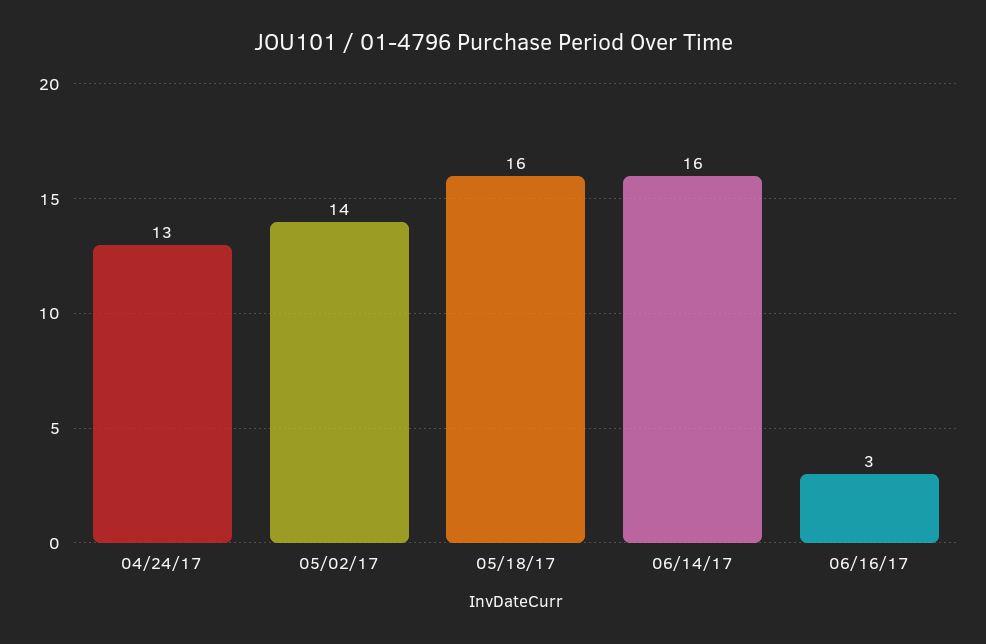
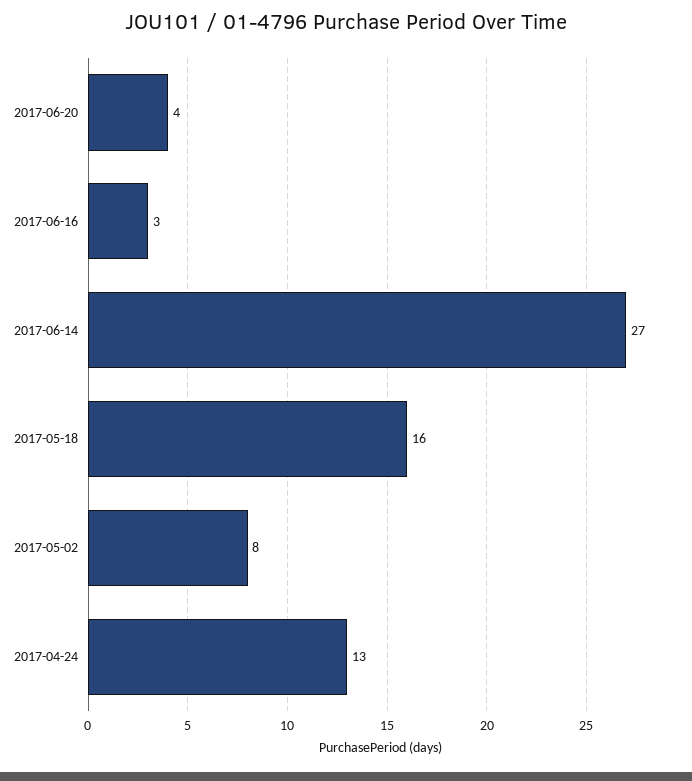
05/02/17: 14 -> 8
06/14/17: 16 -> 27
2017-06-20: none -> 4

